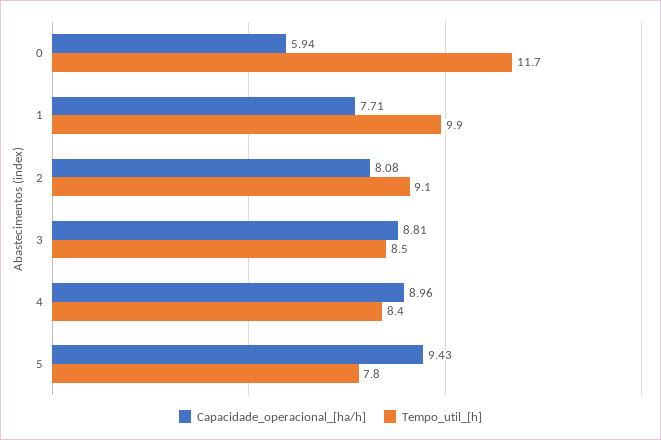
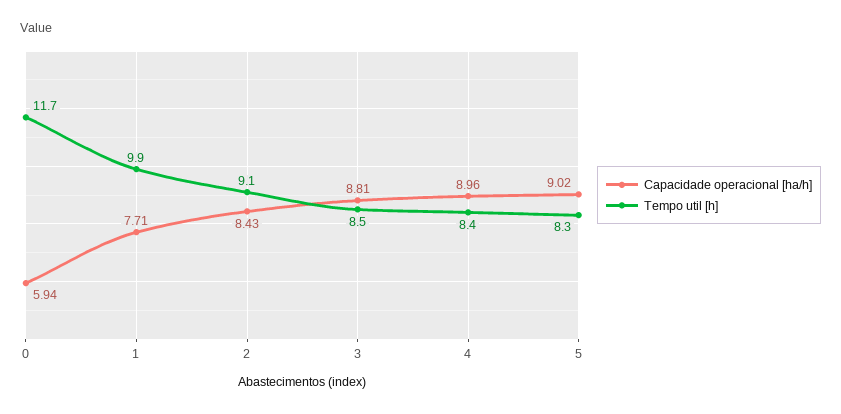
Capacidade_operacional_[ha/h], 2: 8.08 -> 8.43
Capacidade_operacional_[ha/h], 5: 9.43 -> 9.02
Tempo_util_[h], 5: 7.8 -> 8.3

